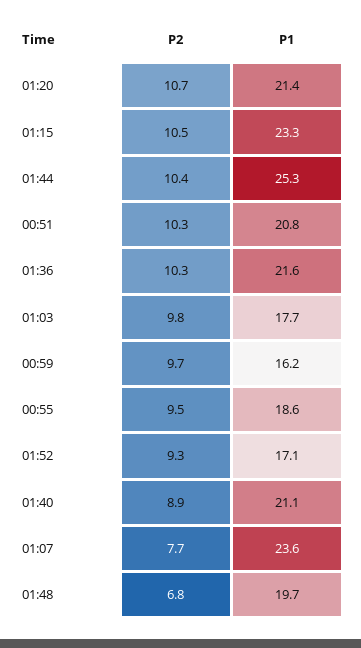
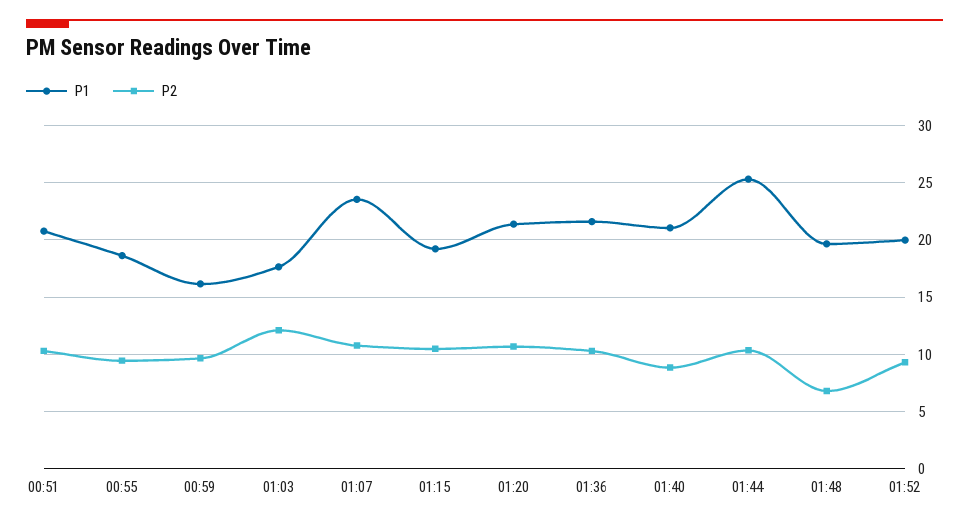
P1, 01:15: 23.3 -> 19
P2, 01:03: 9.8 -> 12
P1, 01:52: 17.1 -> 20
P2, 01:07: 7.7 -> 11

